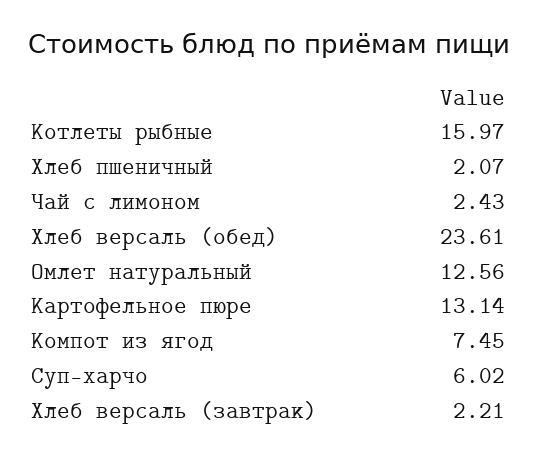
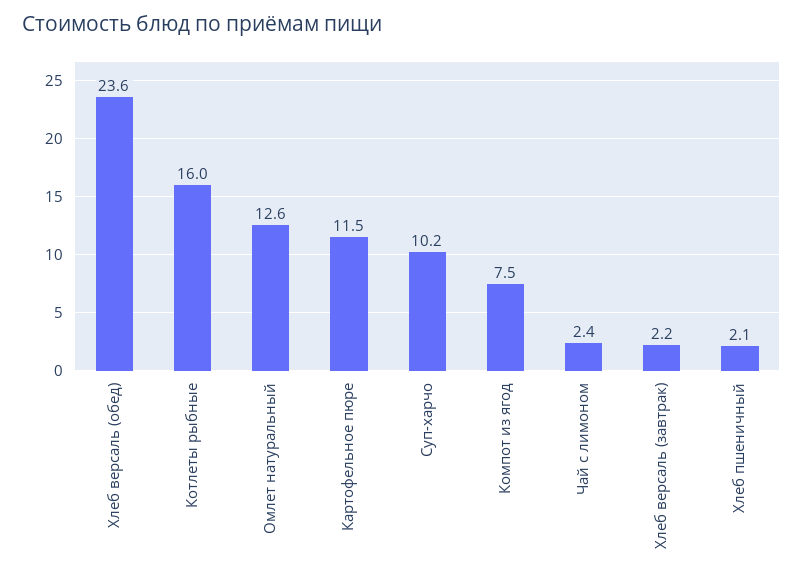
Картофельное пюре: 13.14 -> 11.5
Суп-харчо: 6.02 -> 10.2

